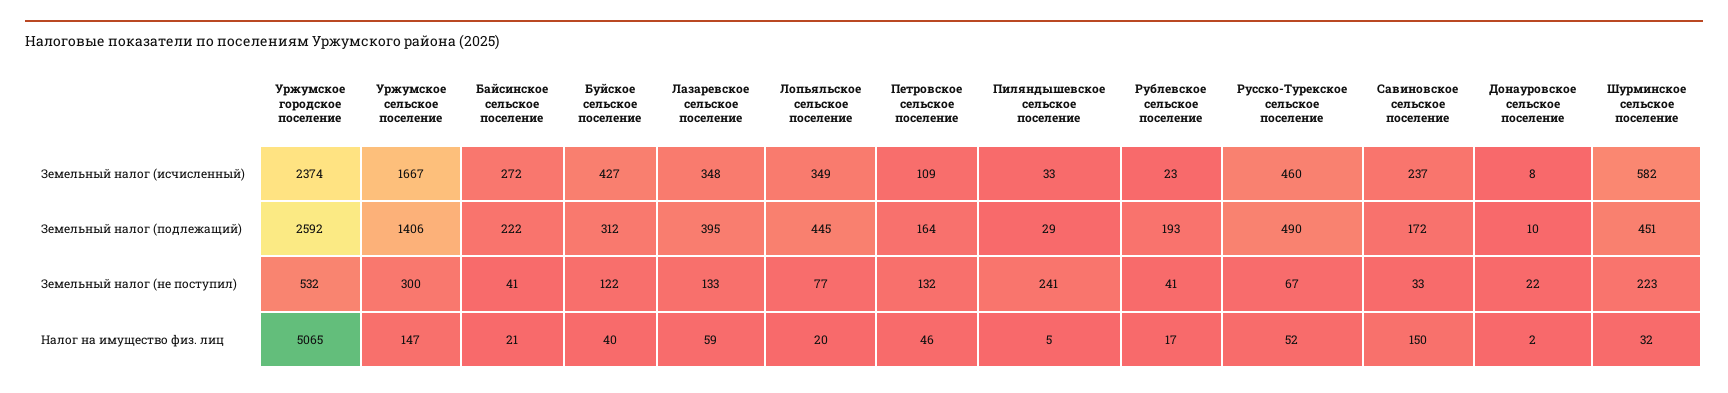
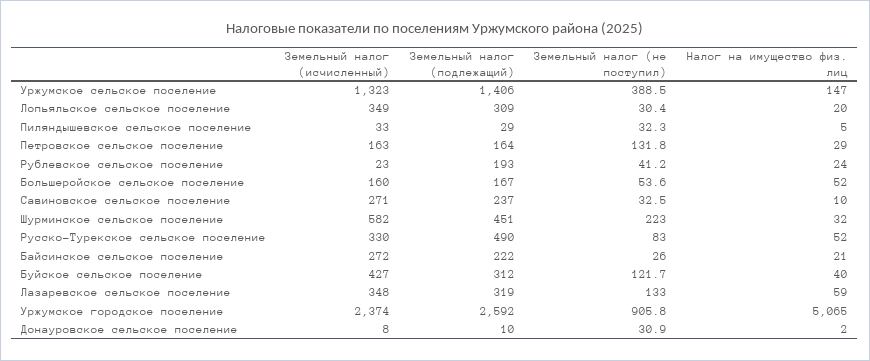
Уржумское сельское поселение, Земельный налог (исчисленный): 1667 -> 1323
Петровское сельское поселение, Земельный налог (исчисленный): 109 -> 163
Русско-Турекское сельское поселение, Земельный налог (исчисленный): 460 -> 330
Савиновское сельское поселение, Земельный налог (исчисленный): 237 -> 271
Лазаревское сельское поселение, Земельный налог (подлежащий): 395 -> 319
Лопьяльское сельское поселение, Земельный налог (подлежащий): 445 -> 309
Савиновское сельское поселение, Земельный налог (подлежащий): 172 -> 237
Уржумское городское поселение, Земельный налог (не поступил): 532 -> 905.8
Уржумское сельское поселение, Земельный налог (не поступил): 300 -> 388.5
Байсинское сельское поселение, Земельный налог (не поступил): 41 -> 26
Лопьяльское сельское поселение, Земельный налог (не поступил): 77 -> 30.4
Пиляндышевское сельское поселение, Земельный налог (не поступил): 241 -> 32.3
Русско-Турекское сельское поселение, Земельный налог (не поступил): 67 -> 83
Донауровское сельское поселение, Земельный налог (не поступил): 22 -> 30.9
Петровское сельское поселение, Налог на имущество физ. лиц: 46 -> 29
Рублевское сельское поселение, Налог на имущество физ. лиц: 17 -> 24
Савиновское сельское поселение, Налог на имущество физ. лиц: 150 -> 10
Большеройское сельское поселение, Земельный налог (исчисленный): none -> 160
Большеройское сельское поселение, Земельный налог (подлежащий): none -> 167
Большеройское сельское поселение, Земельный налог (не поступил): none -> 53.6
Большеройское сельское поселение, Налог на имущество физ. лиц: none -> 52

